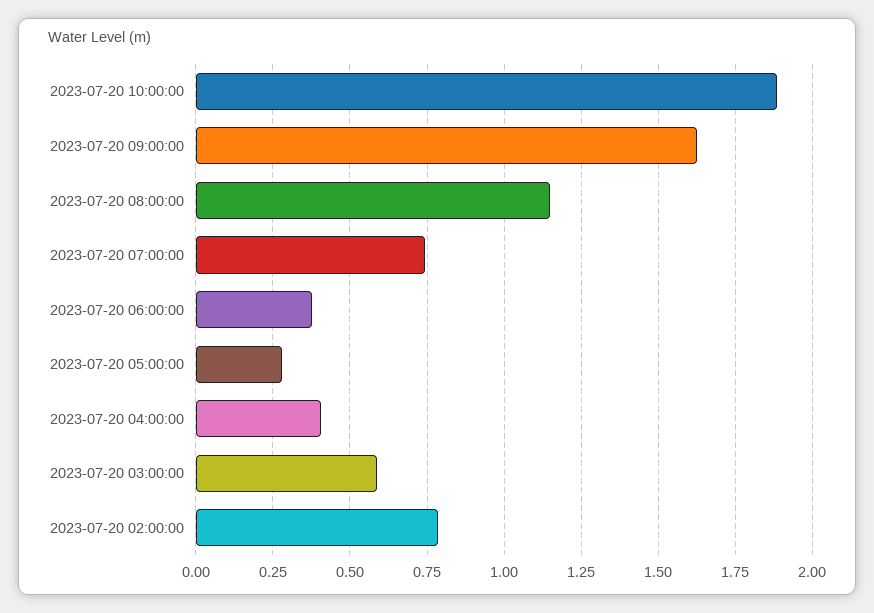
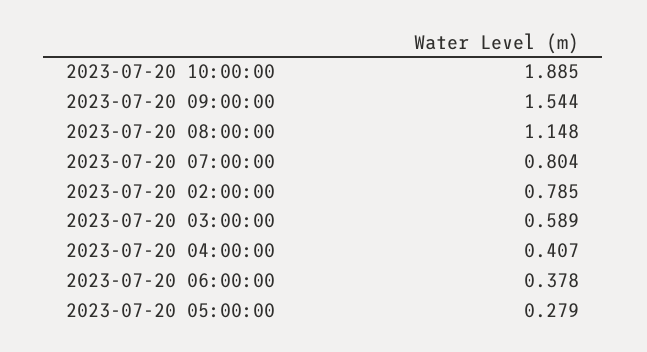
2023-07-20 09:00:00: 1.625 -> 1.544
2023-07-20 07:00:00: 0.75 -> 0.804

